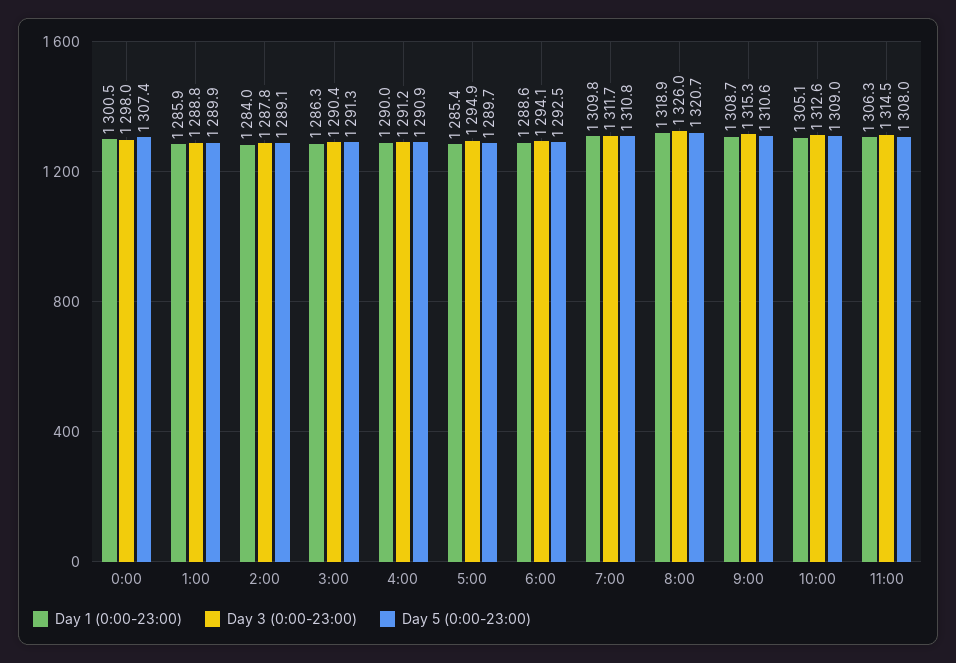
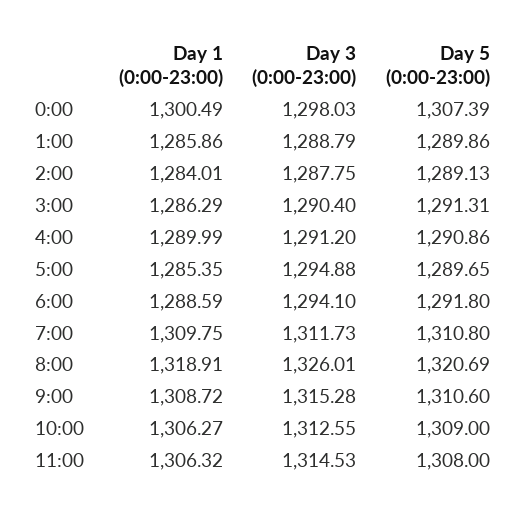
Day 5 (0:00-23:00), 6:00: 1292.5 -> 1291.8
Day 1 (0:00-23:00), 10:00: 1305.1 -> 1306.27

